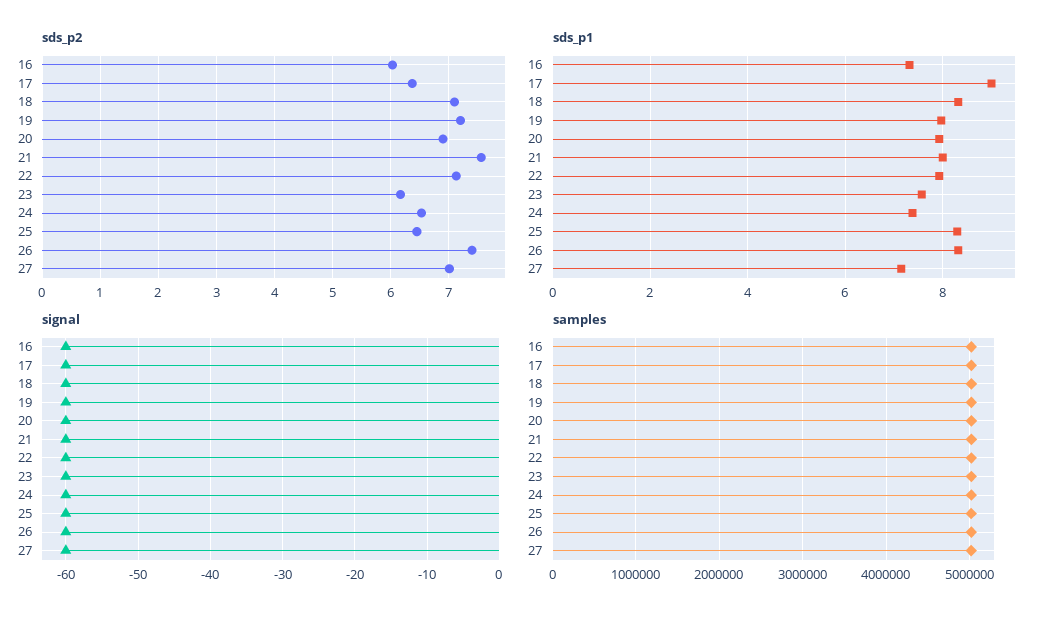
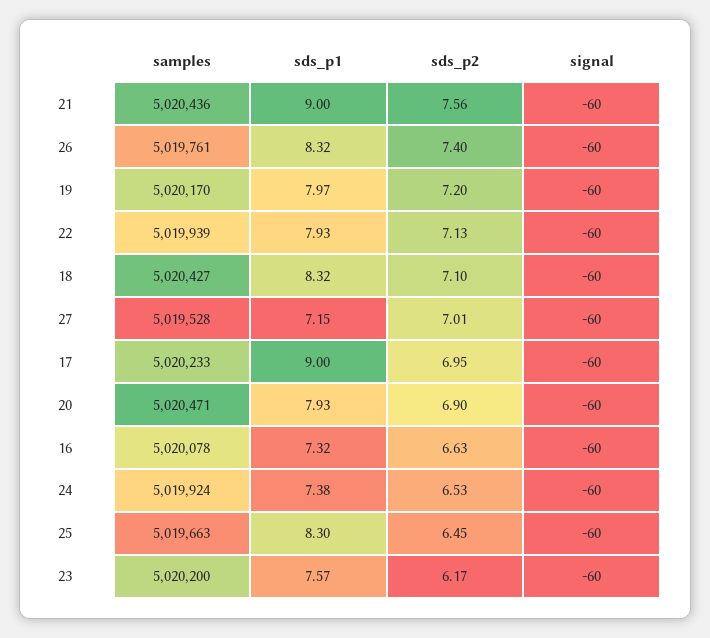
sds_p2, 16: 6 -> 6.63
sds_p2, 17: 6.4 -> 6.95
sds_p1, 21: 8 -> 9

